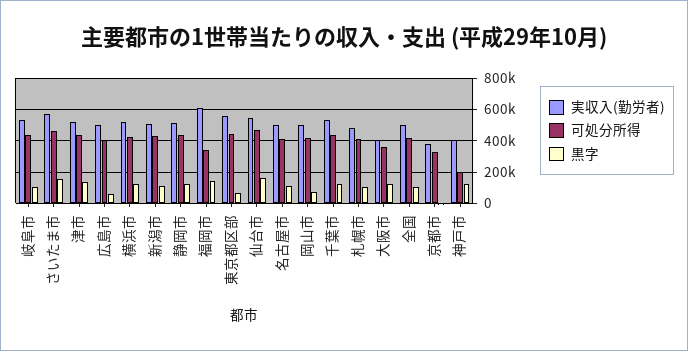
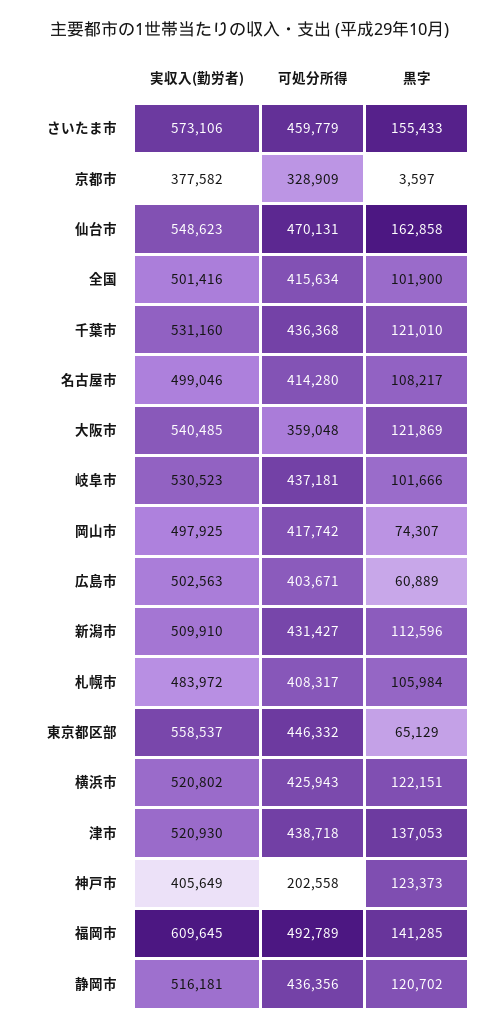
可処分所得, 福岡市: 350000 -> 492789
実収入(勤労者), 大阪市: 400000 -> 540485

